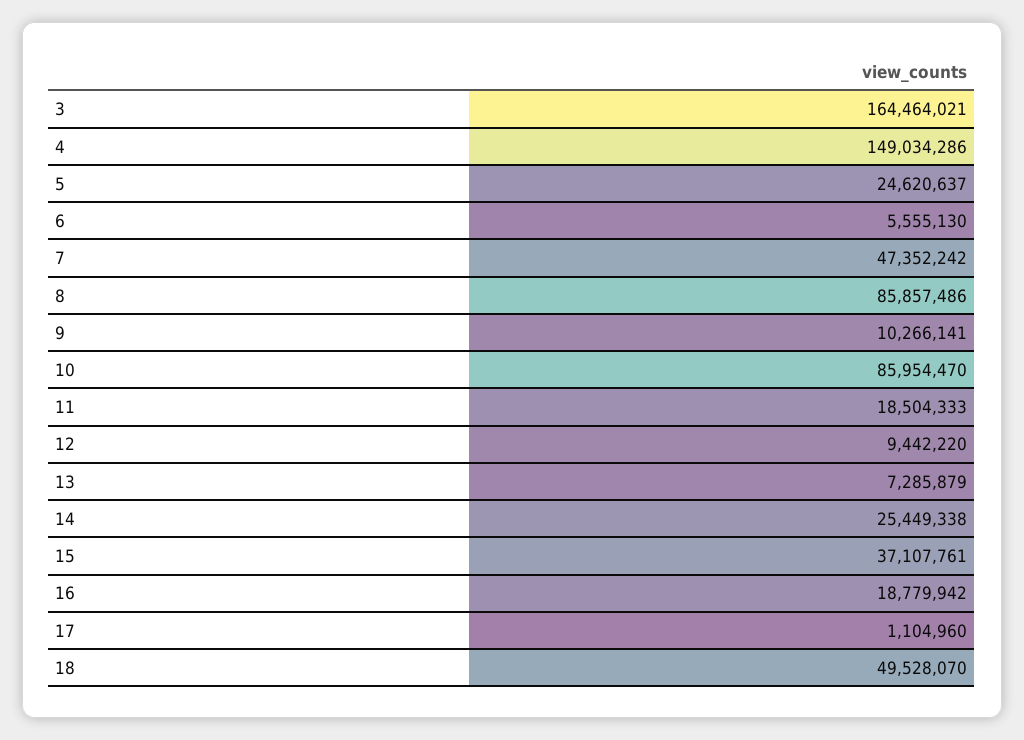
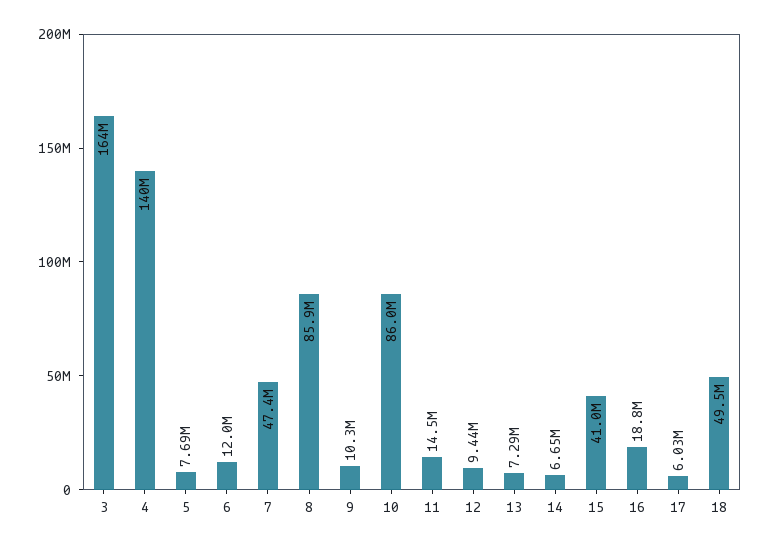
4: 149034286 -> 140000000
5: 24620637 -> 7690000
6: 5555130 -> 12000000
11: 18504333 -> 14500000
14: 25449338 -> 6650000
15: 37107761 -> 41000000
17: 1104960 -> 6030000

